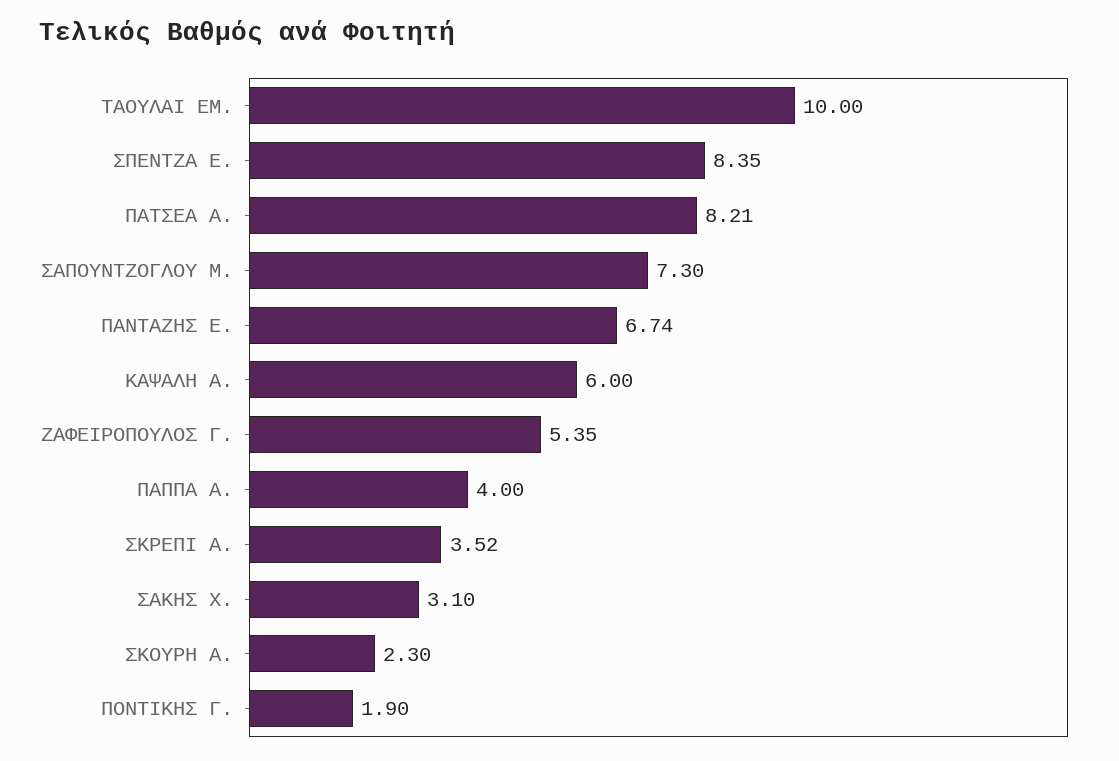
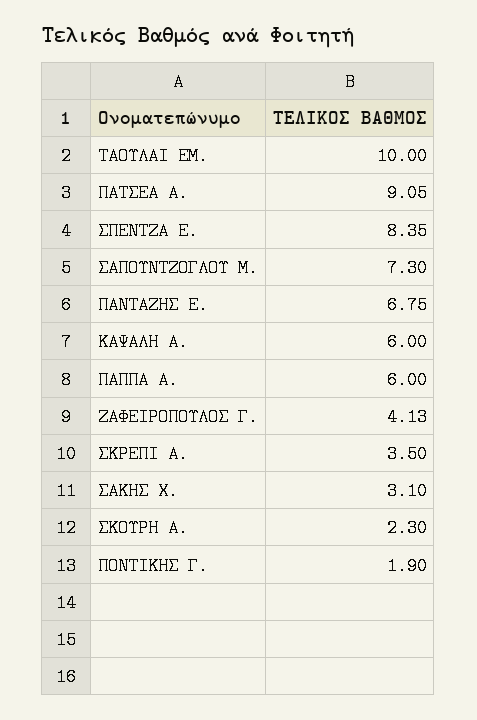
ΠΑΤΣΕΑ Α.: 8.21 -> 9.05
ΠΑΝΤΑΖΗΣ Ε.: 6.74 -> 6.75
ΖΑΦΕΙΡΟΠΟΥΛΟΣ Γ.: 5.35 -> 4.13
ΠΑΠΠΑ Α.: 4 -> 6
ΣΚΡΕΠΙ Α.: 3.52 -> 3.5

